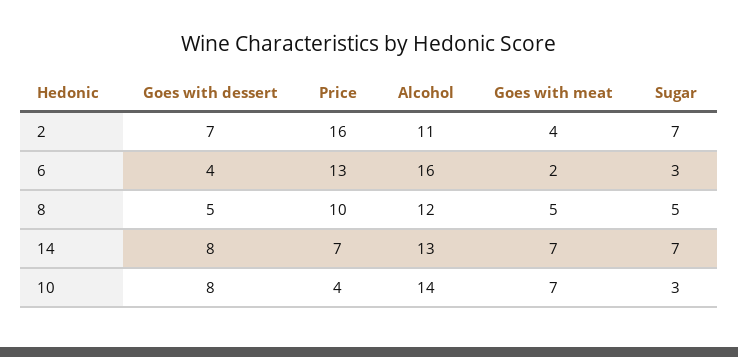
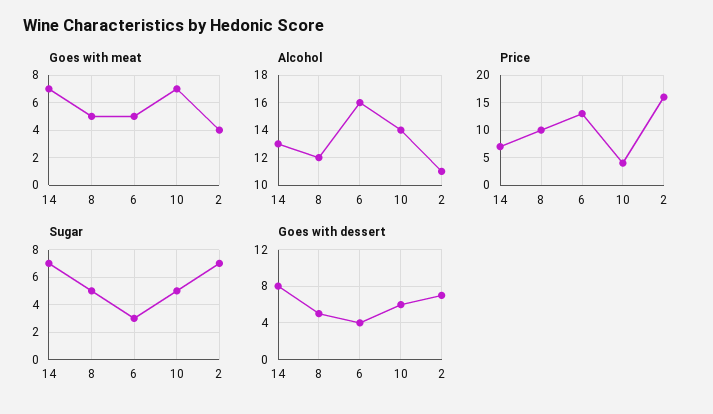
Goes with meat, 6: 2 -> 5
Goes with dessert, 10: 8 -> 6
Sugar, 10: 3 -> 5

